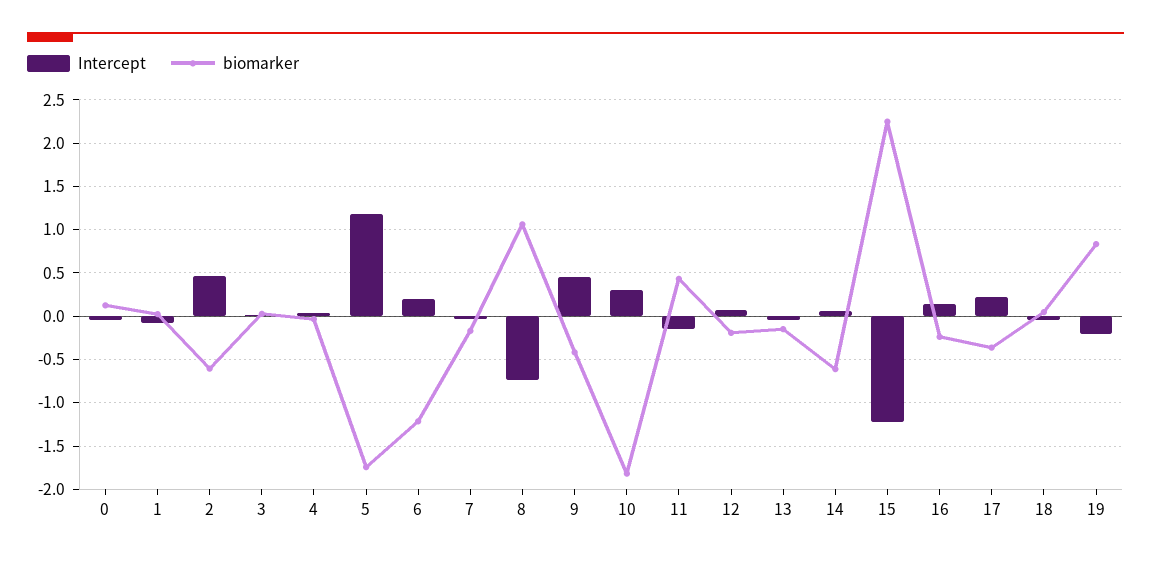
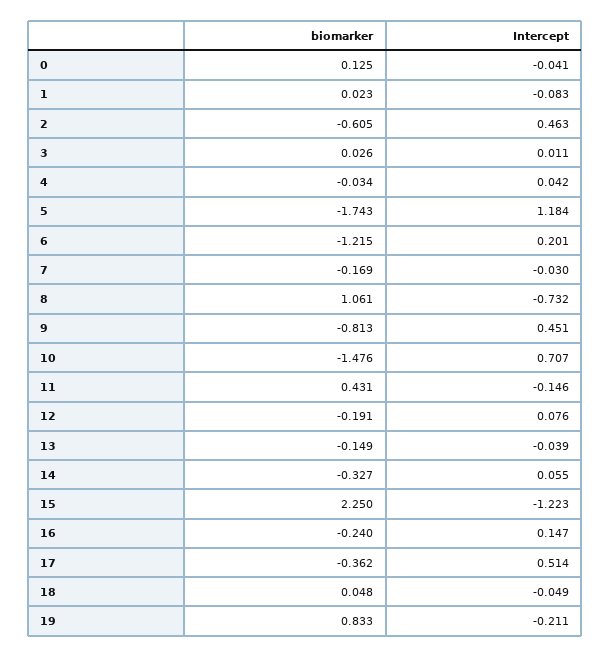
biomarker, 9: -0.4 -> -0.813
Intercept, 10: 0.3 -> 0.707
biomarker, 10: -1.8 -> -1.476
biomarker, 14: -0.6 -> -0.327
Intercept, 17: 0.2 -> 0.514

